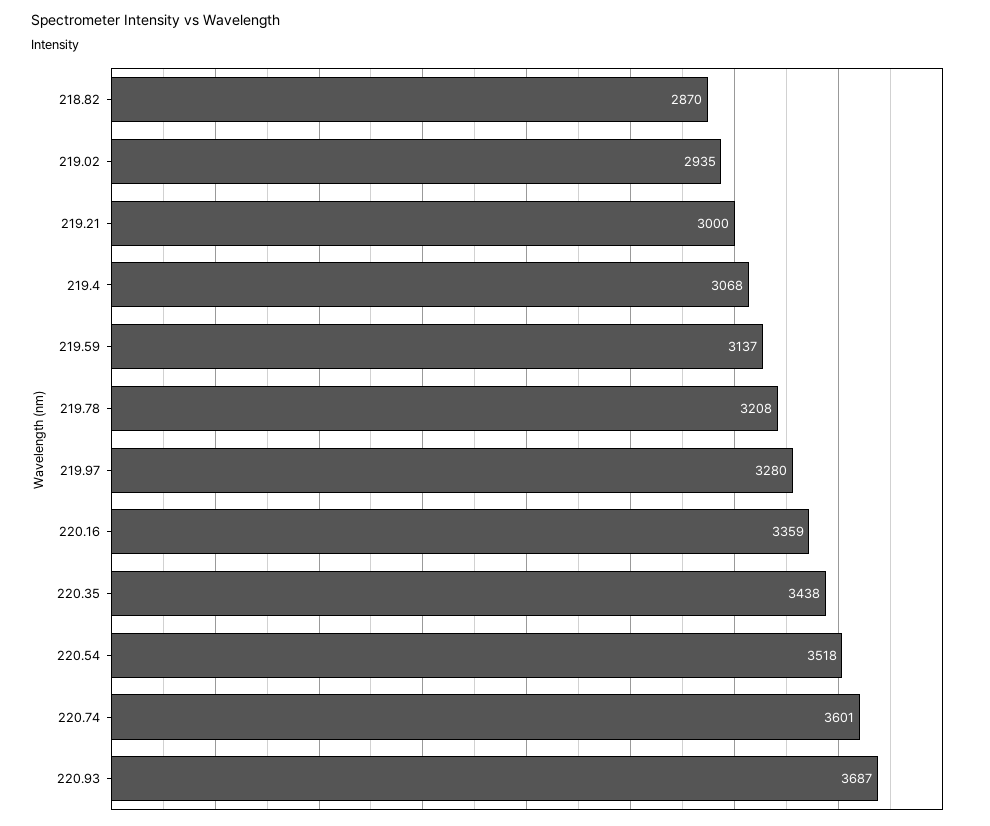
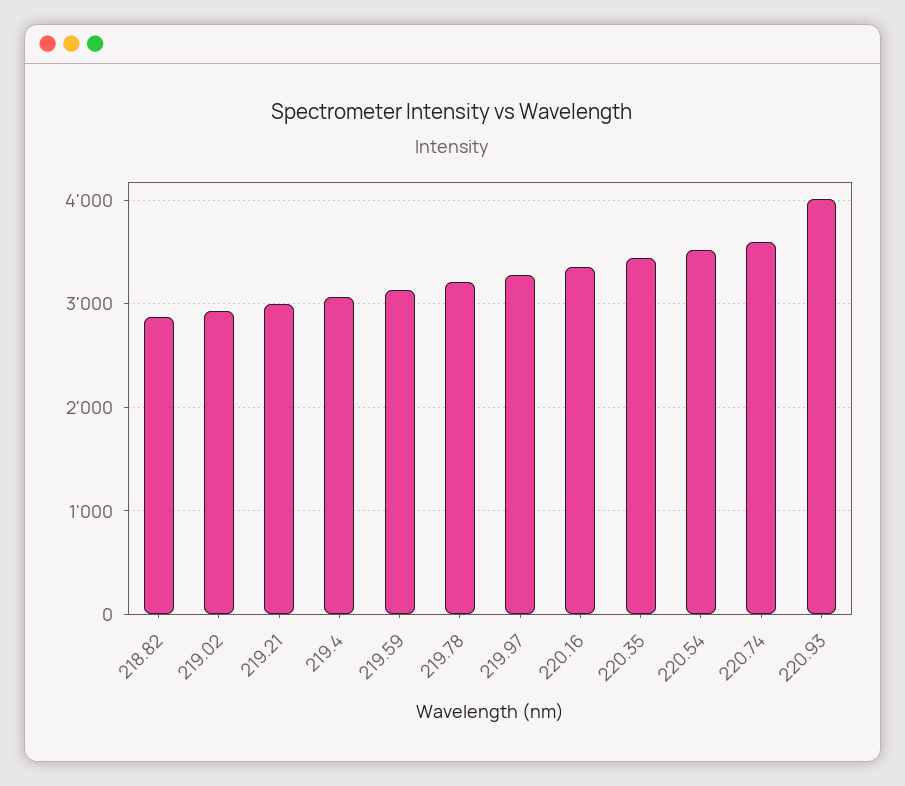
220.93: 3687 -> 4000

